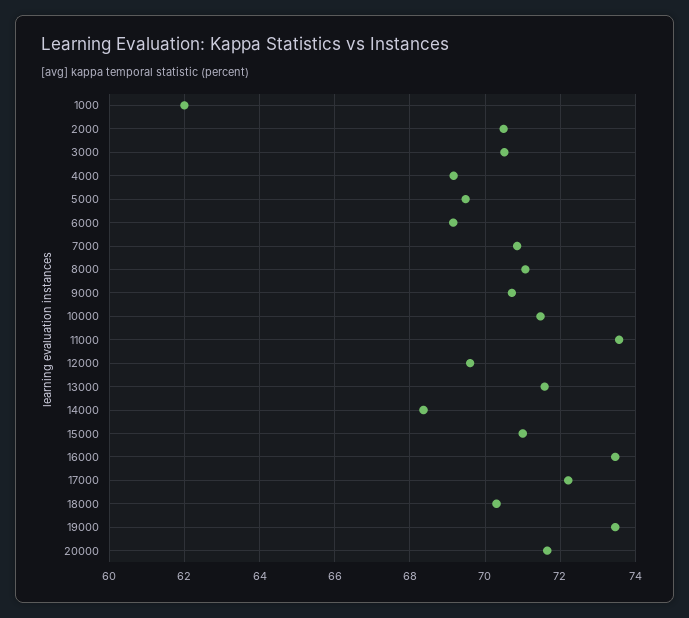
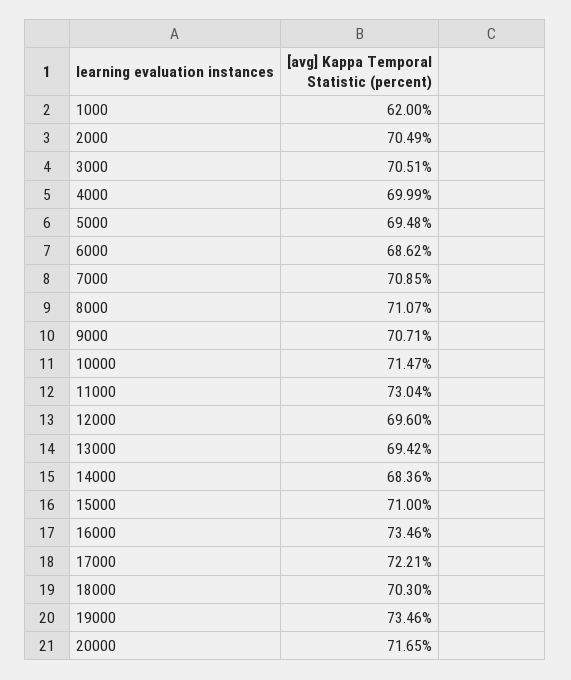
4000: 69.2 -> 69.99
6000: 69.2 -> 68.62
11000: 73.6 -> 73.04
13000: 71.6 -> 69.42

